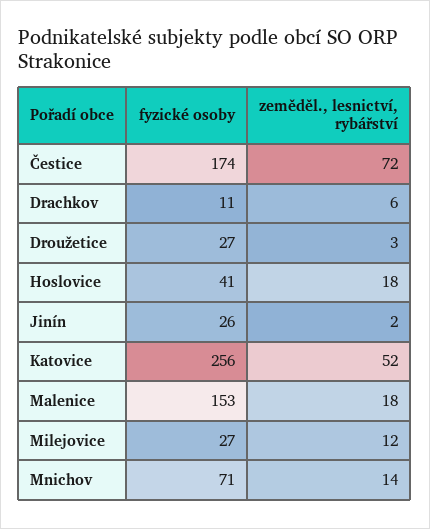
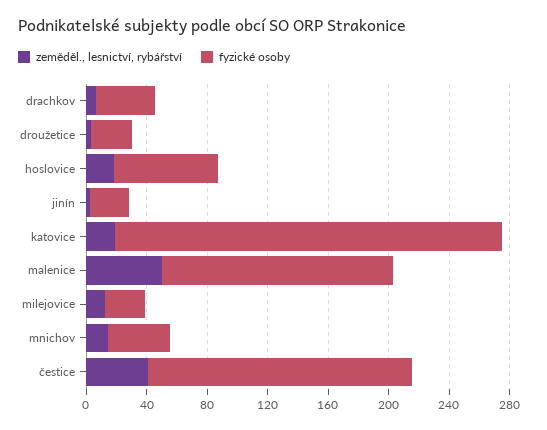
zeměděl., lesnictví, rybářství, Čestice: 72 -> 40
fyzické osoby, Drachkov: 11 -> 40
fyzické osoby, Hoslovice: 41 -> 70
zeměděl., lesnictví, rybářství, Katovice: 52 -> 20
zeměděl., lesnictví, rybářství, Malenice: 18 -> 50
fyzické osoby, Mnichov: 71 -> 40

